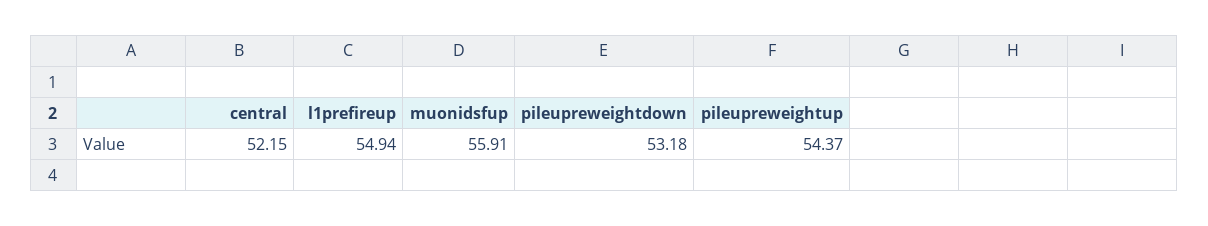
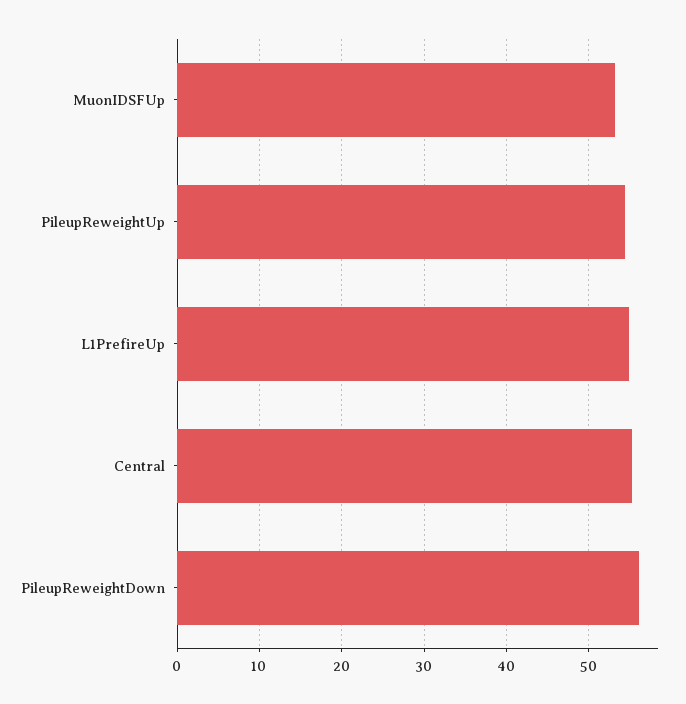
central: 52.15 -> 55
muonidsfup: 55.91 -> 53
pileupreweightdown: 53.18 -> 56

